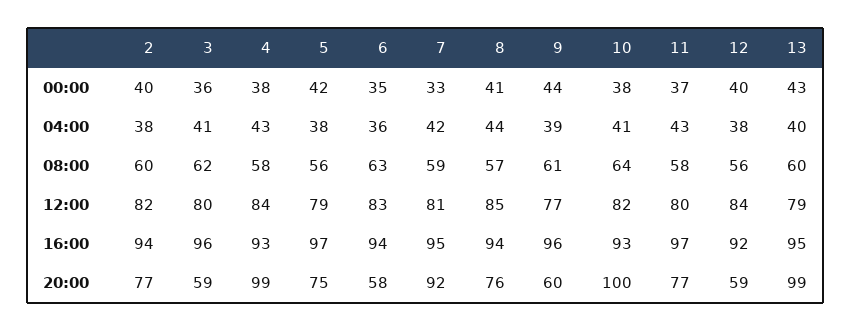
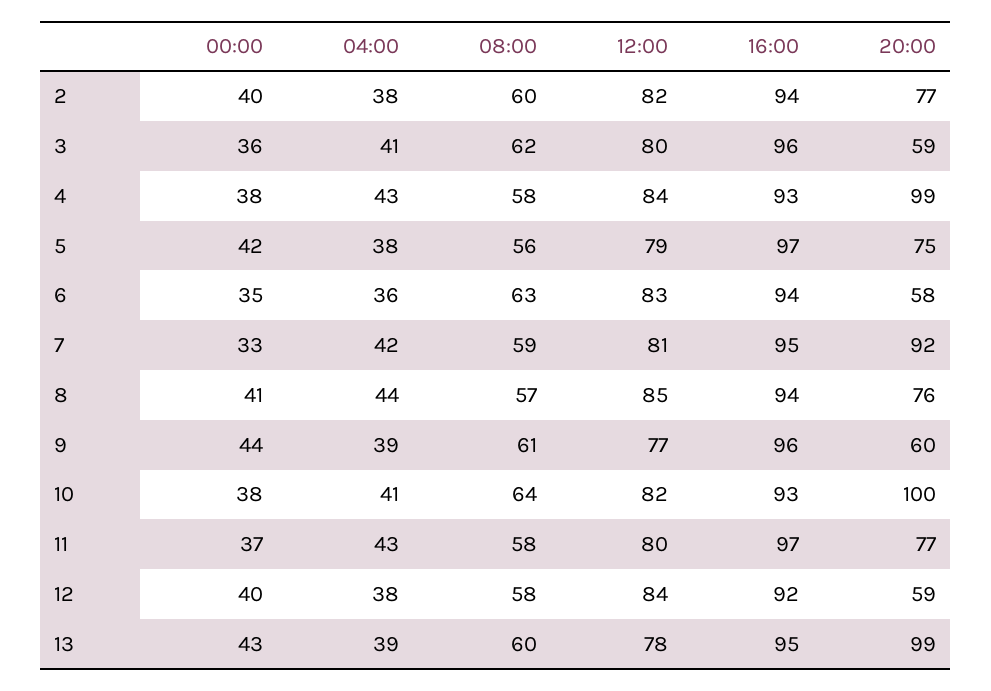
13, 04:00: 40 -> 39
12, 08:00: 56 -> 58
13, 12:00: 79 -> 78

